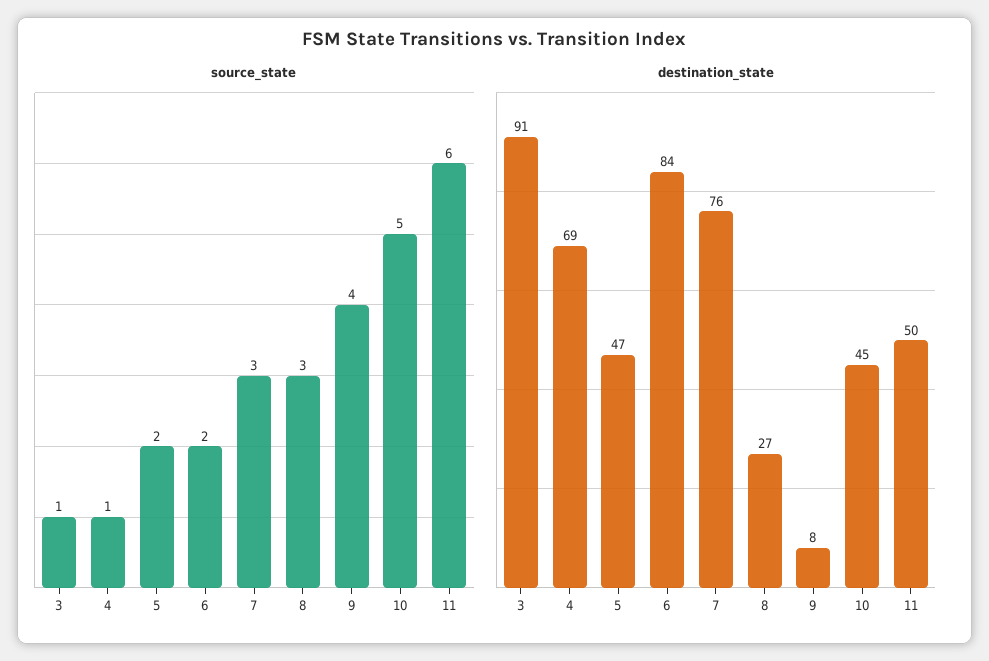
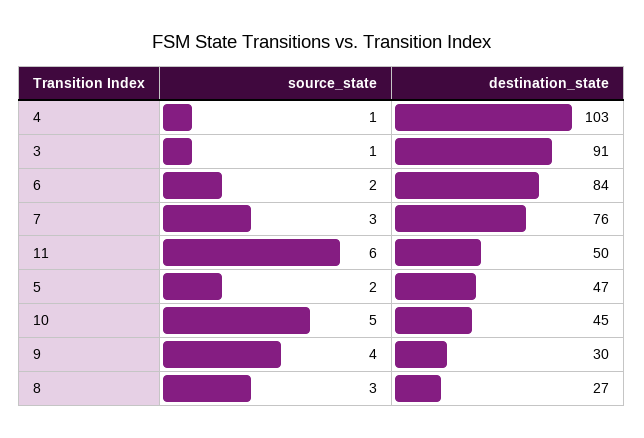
destination_state, 4: 69 -> 103
destination_state, 9: 8 -> 30

